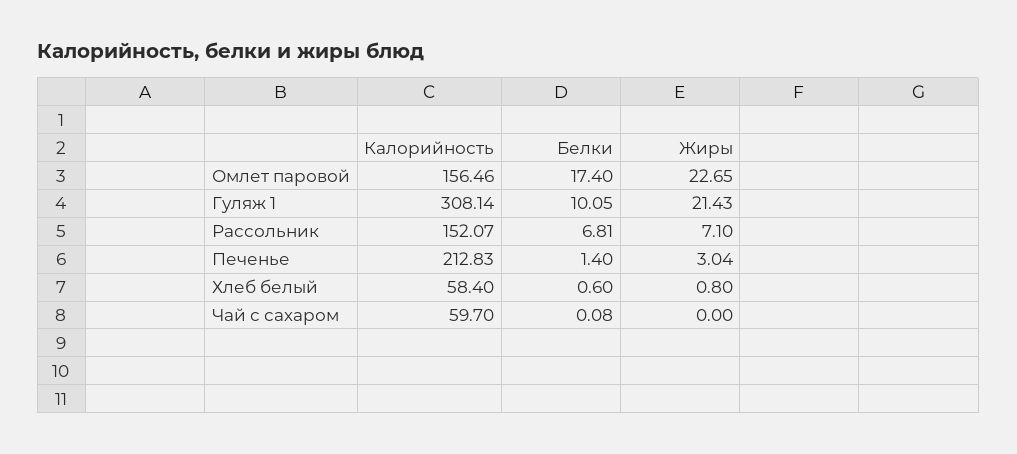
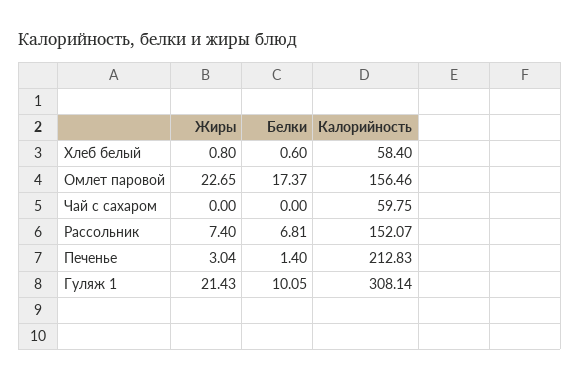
Белки, Омлет паровой: 17.4 -> 17.37
Жиры, Рассольник: 7.1 -> 7.4
Калорийность, Чай с сахаром: 59.7 -> 59.75
Белки, Чай с сахаром: 0.08 -> 0

